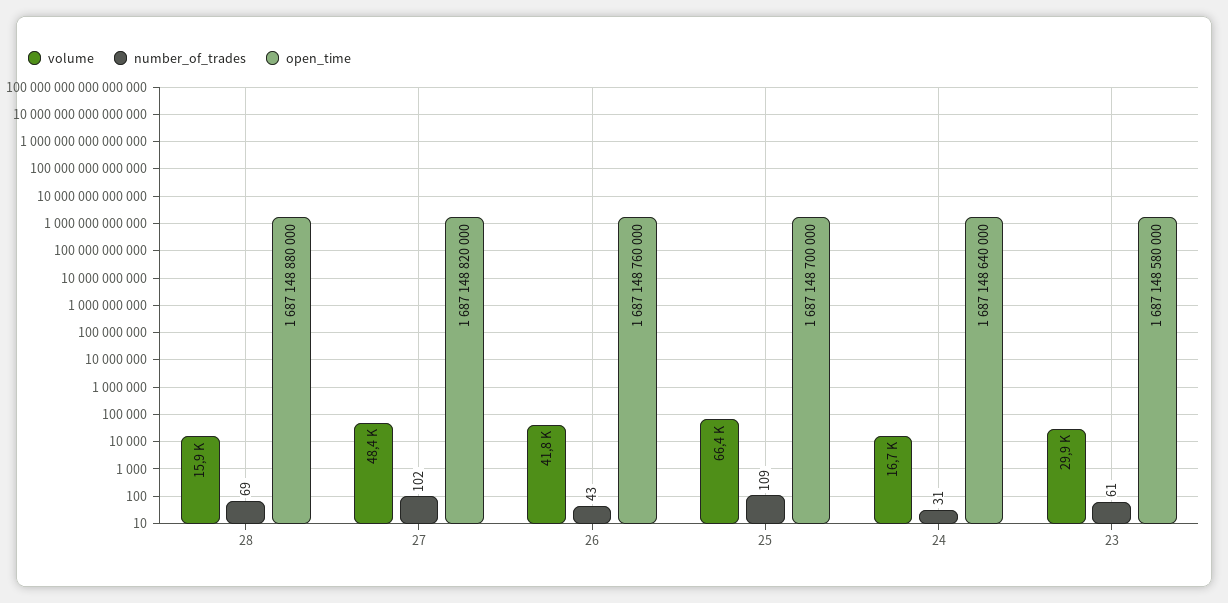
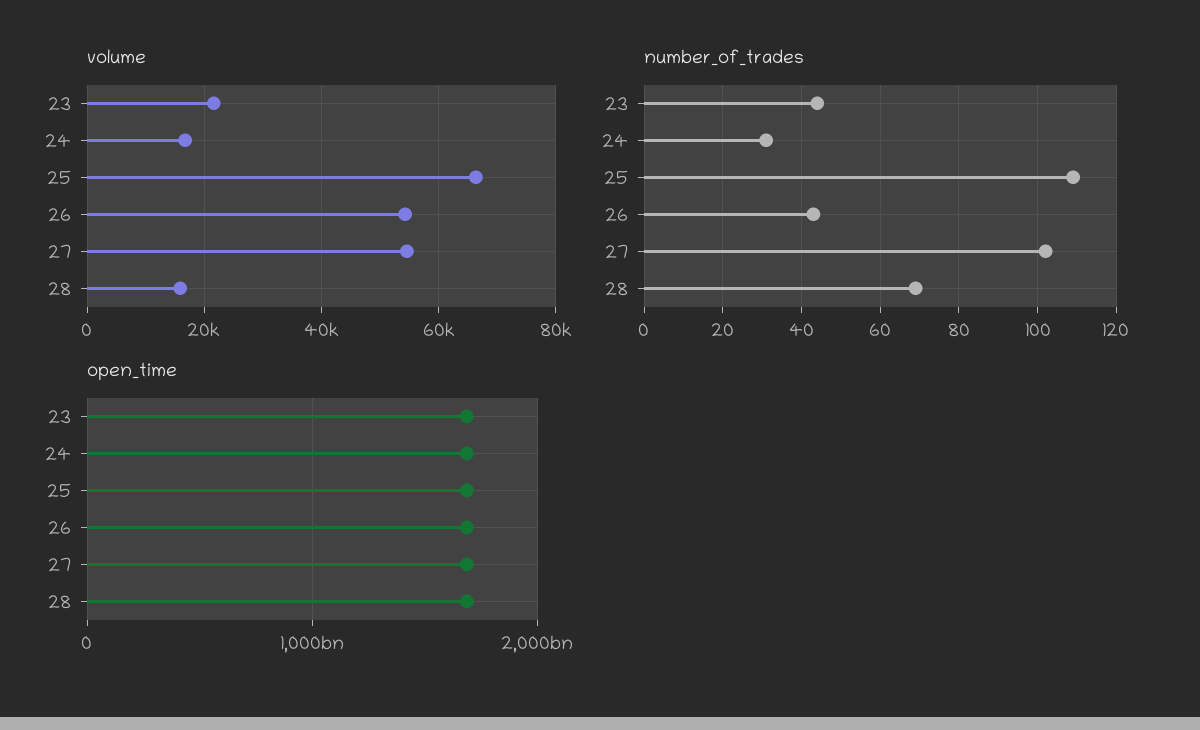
volume, 27: 48400 -> 54000
volume, 26: 41800 -> 54000
volume, 23: 29900 -> 22000
number_of_trades, 23: 61 -> 45

